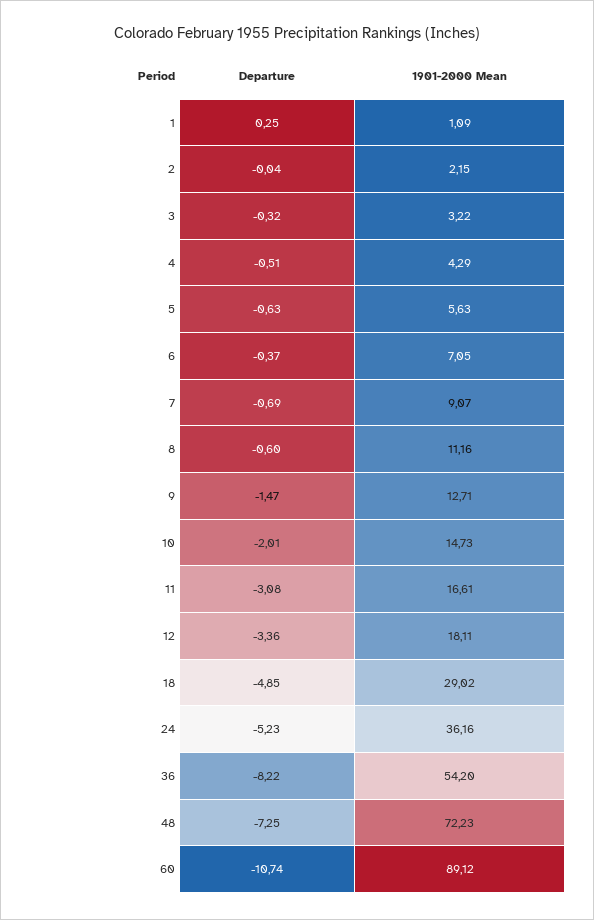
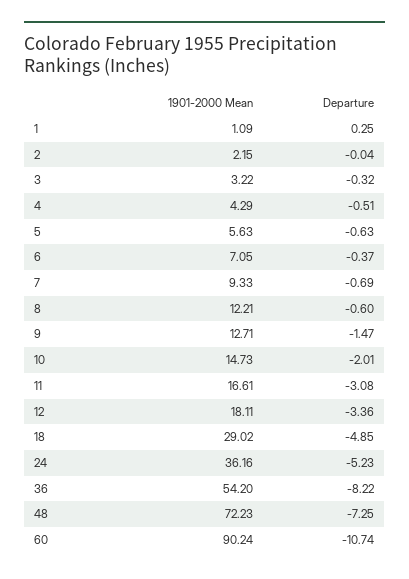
1901-2000 Mean, 7: 9.07 -> 9.33
1901-2000 Mean, 8: 11.16 -> 12.21
1901-2000 Mean, 60: 89.12 -> 90.24

